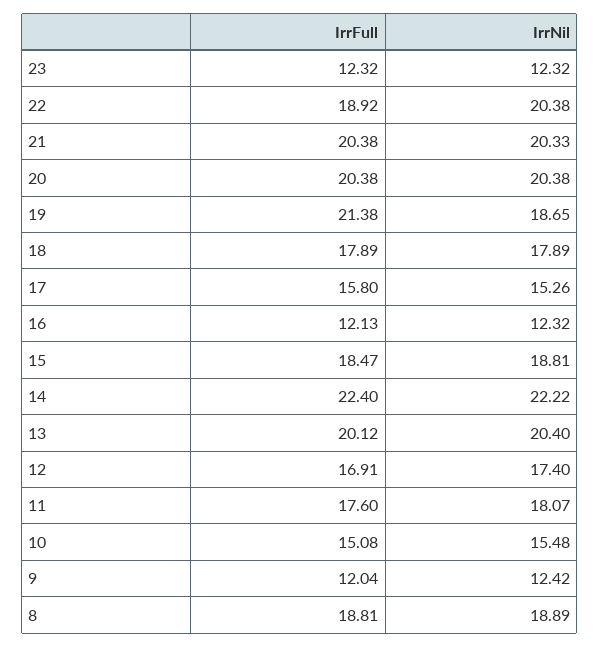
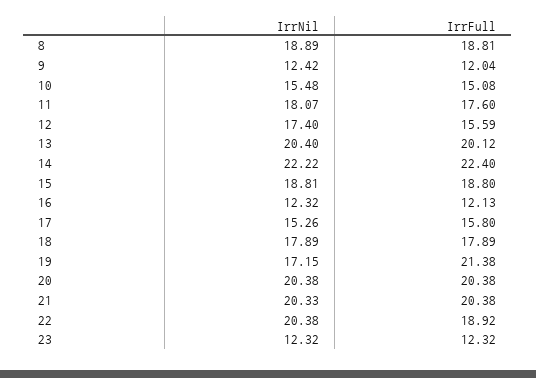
IrrNil, 19: 18.65 -> 17.15
IrrFull, 15: 18.47 -> 18.8
IrrFull, 12: 16.91 -> 15.59

